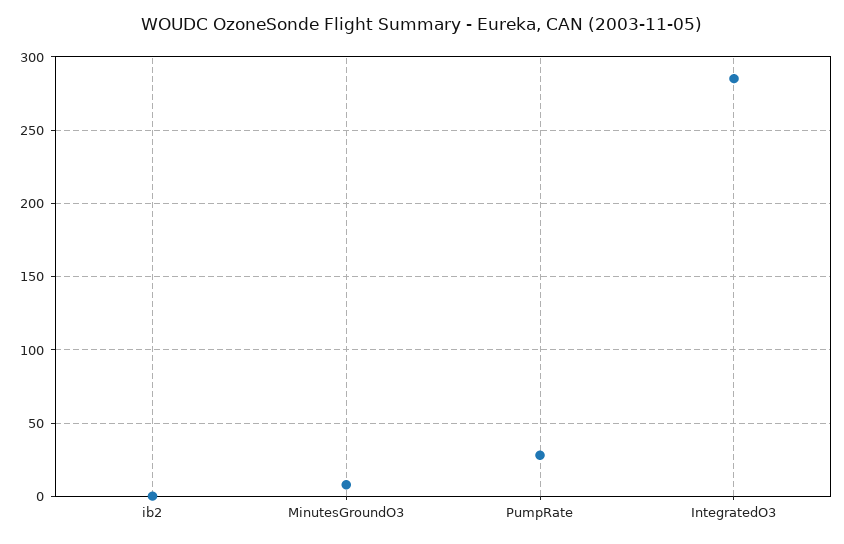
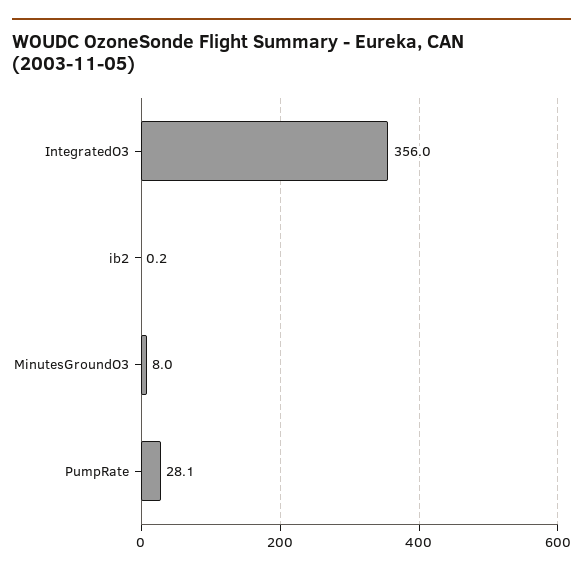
IntegratedO3: 285 -> 356

